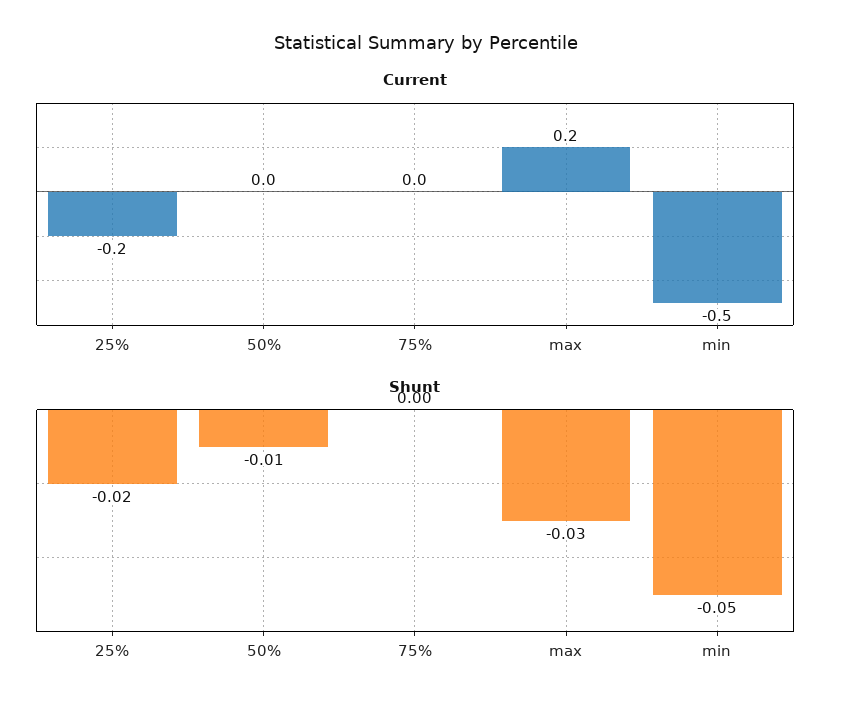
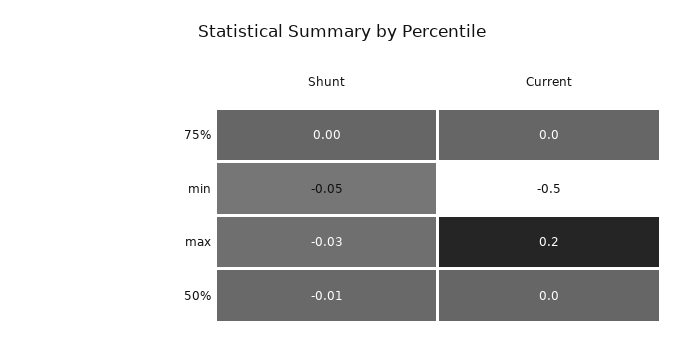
Current, 25%: -0.2 -> none
Shunt, 25%: -0.02 -> none

